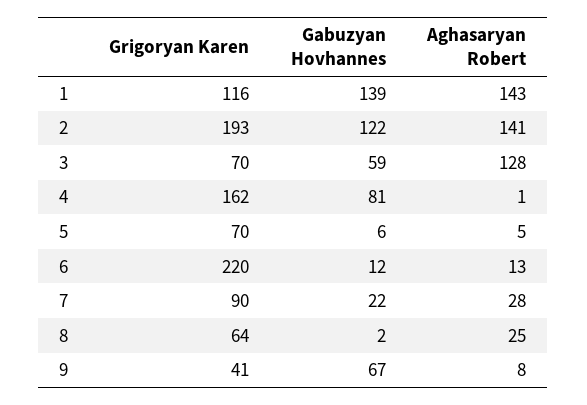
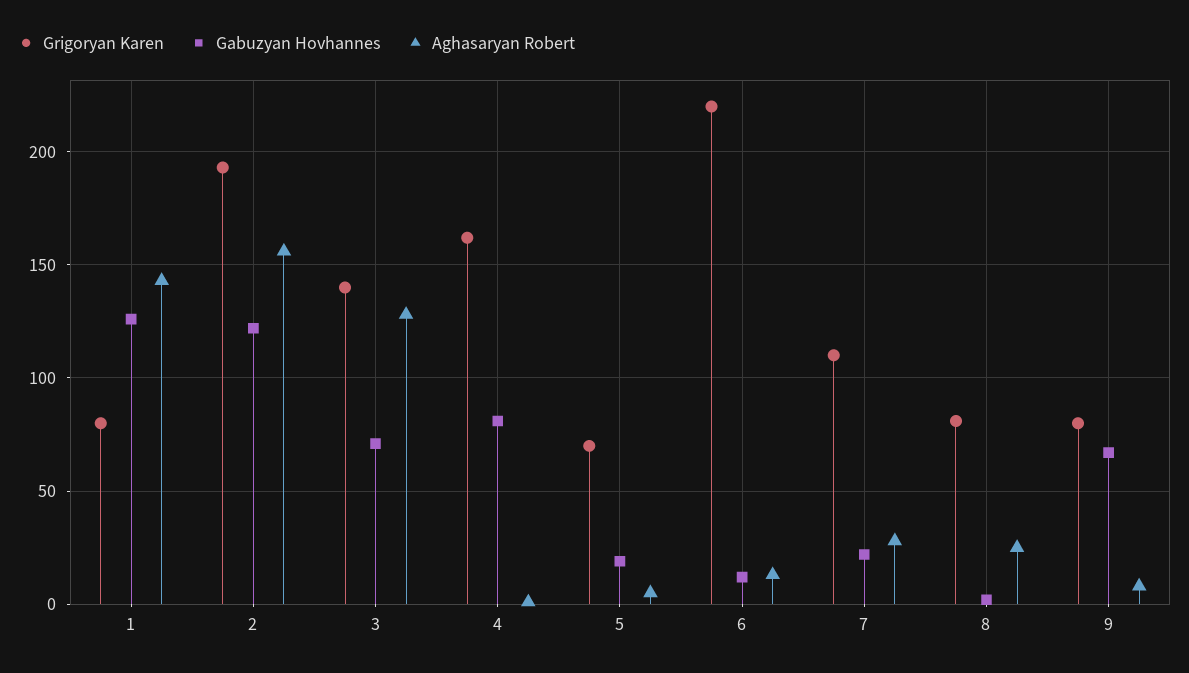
Grigoryan Karen, 1: 116 -> 80
Gabuzyan Hovhannes, 1: 139 -> 125
Aghasaryan Robert, 2: 141 -> 155
Grigoryan Karen, 3: 70 -> 140
Gabuzyan Hovhannes, 3: 59 -> 70
Gabuzyan Hovhannes, 5: 6 -> 20
Grigoryan Karen, 7: 90 -> 110
Grigoryan Karen, 8: 64 -> 80
Grigoryan Karen, 9: 41 -> 80

